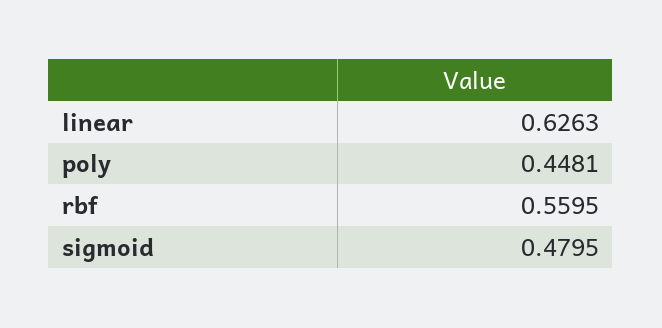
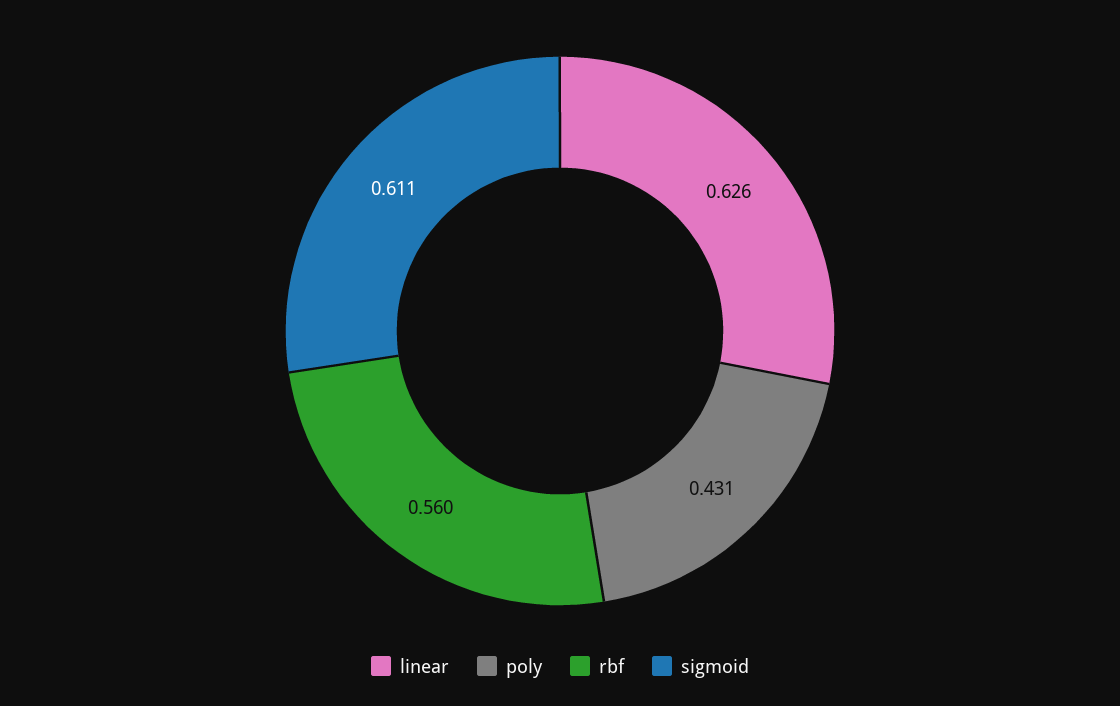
poly: 0.4481 -> 0.431
sigmoid: 0.4795 -> 0.611

